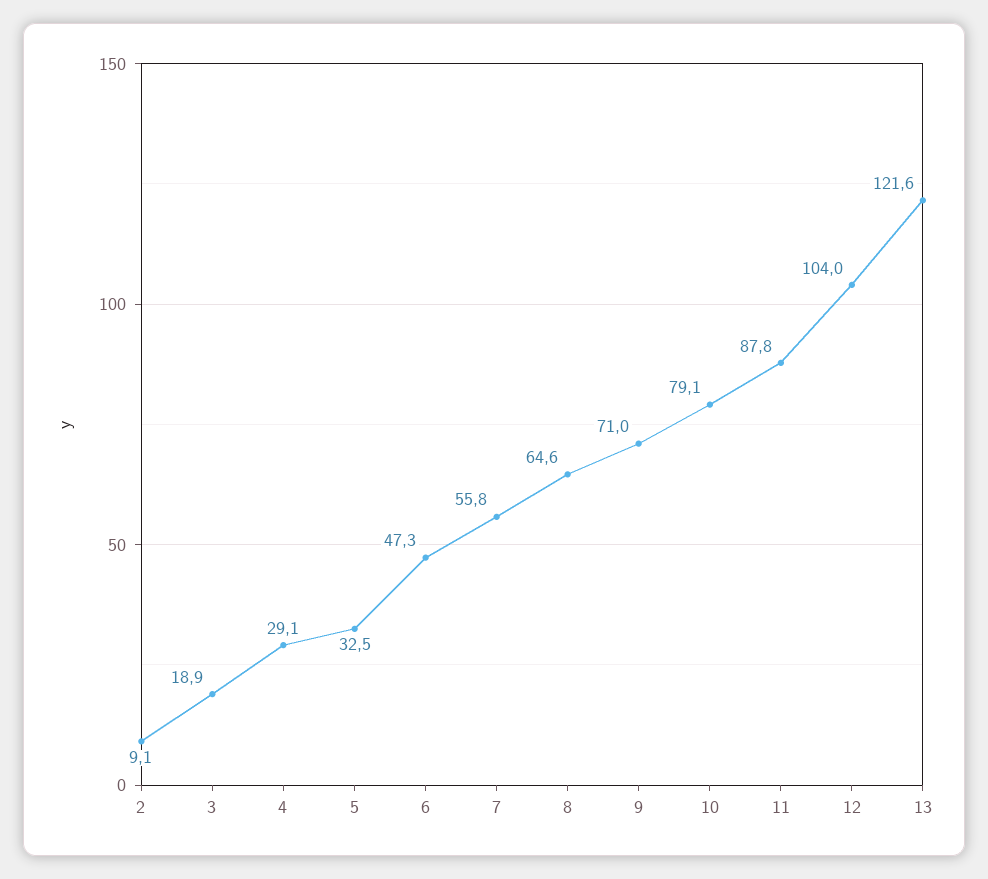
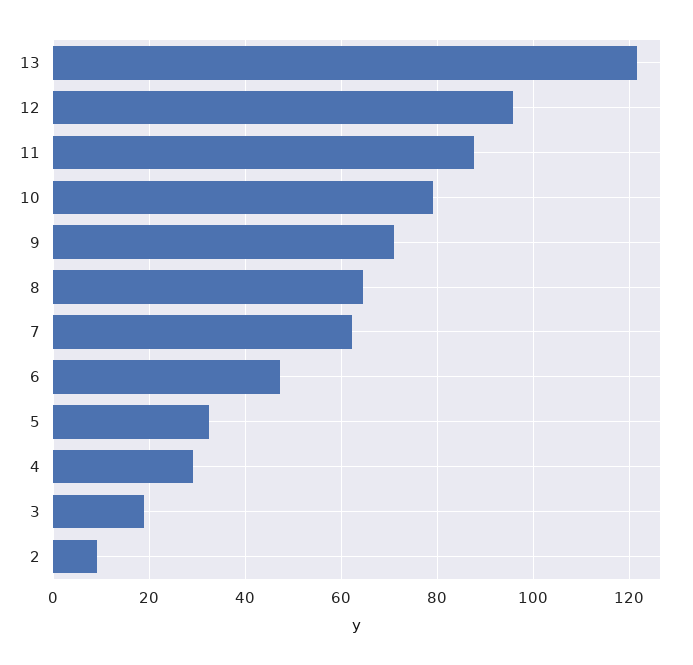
7: 55.8 -> 62
12: 104 -> 96

